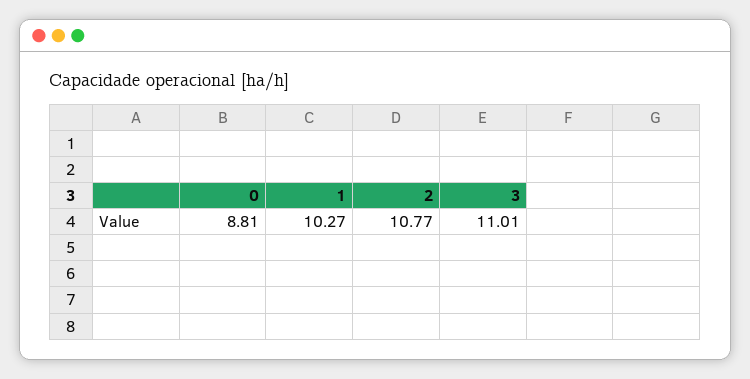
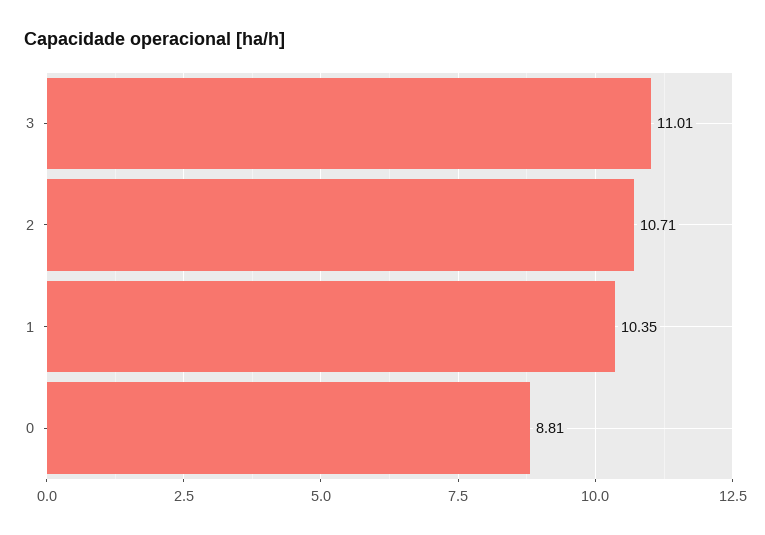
1: 10.27 -> 10.35
2: 10.77 -> 10.71

